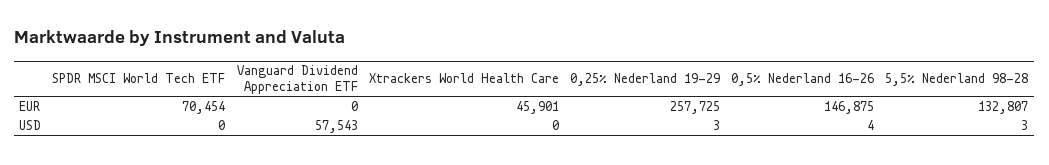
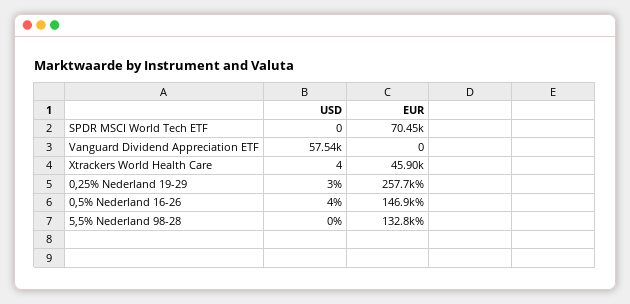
Xtrackers World Health Care, USD: 0 -> 4
5,5% Nederland 98-28, USD: 3 -> 0

